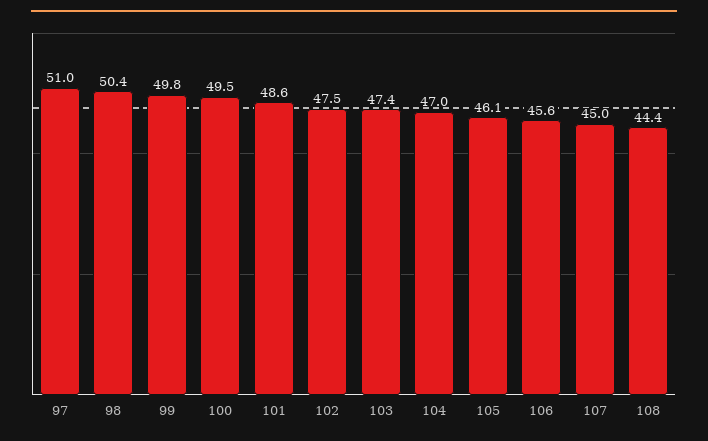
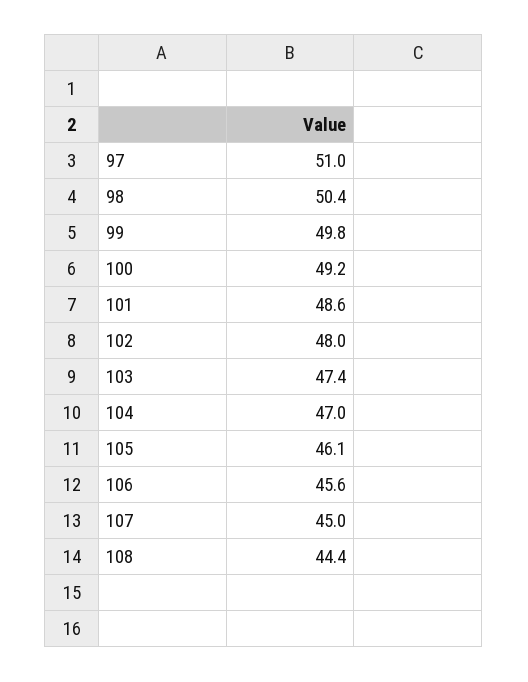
100: 49.5 -> 49.2
102: 47.5 -> 48

